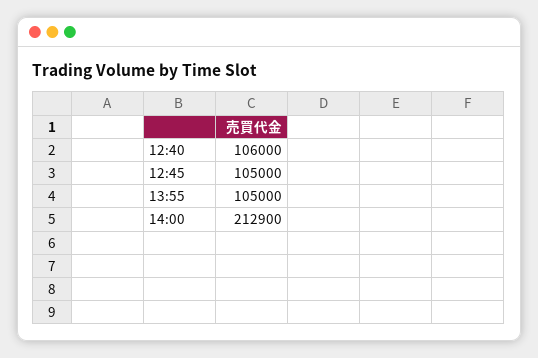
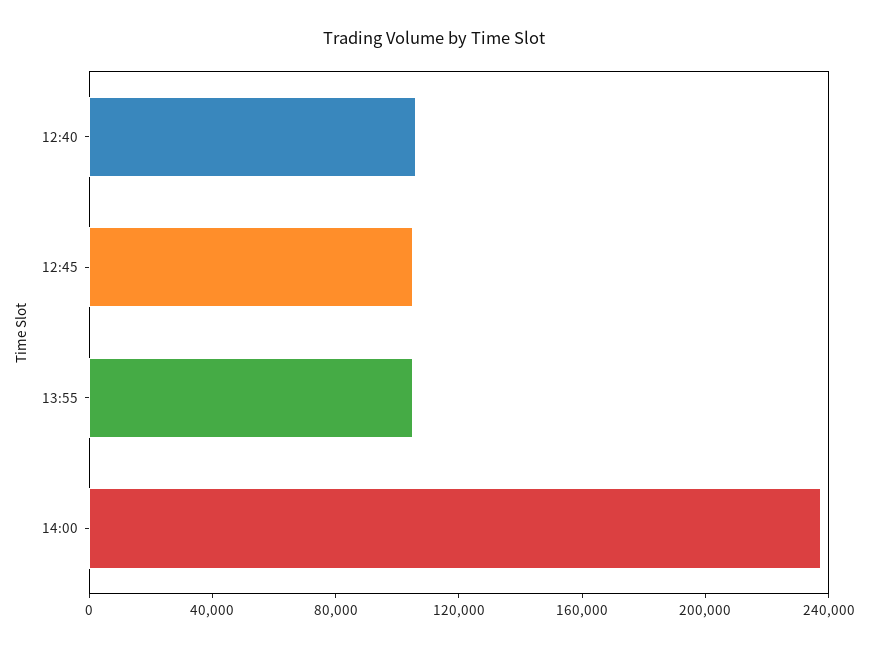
14:00: 212900 -> 240000

